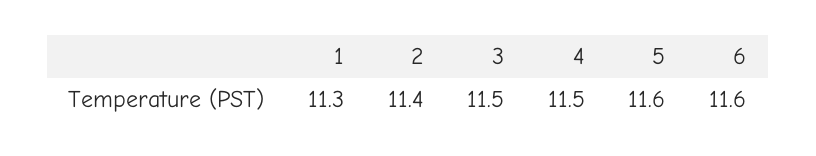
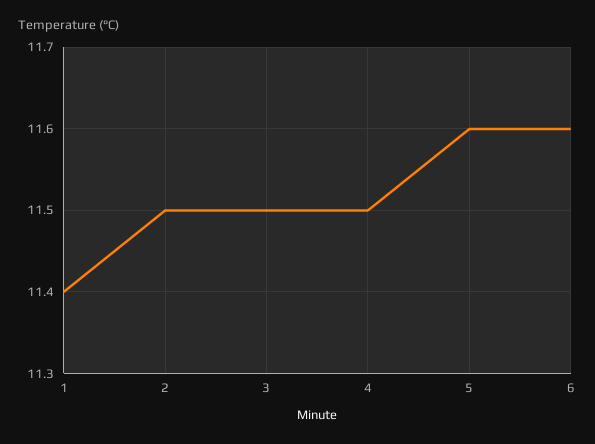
1: 11.3 -> 11.4
2: 11.4 -> 11.5

